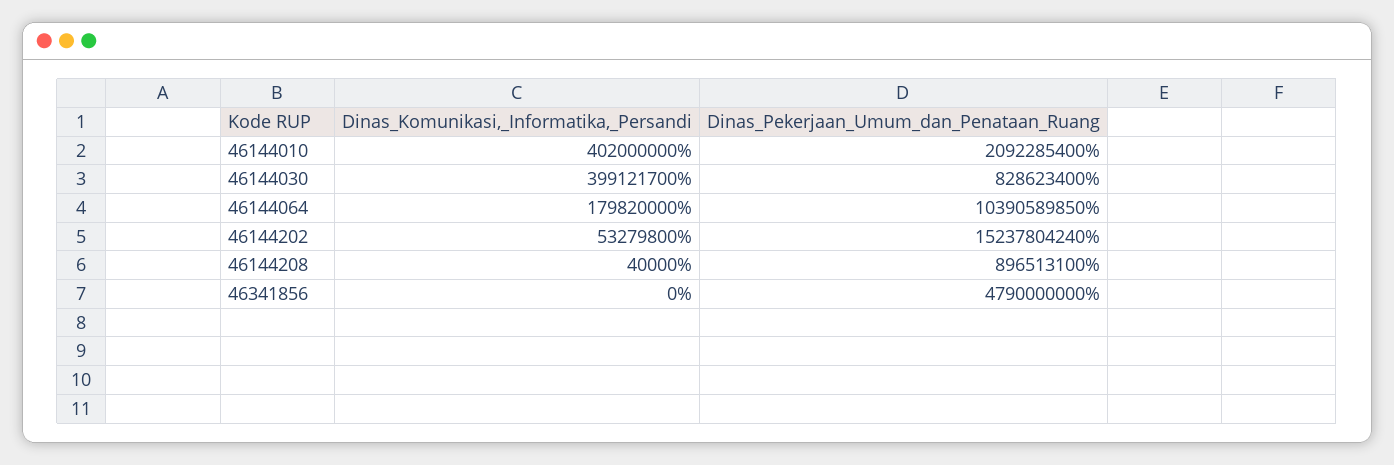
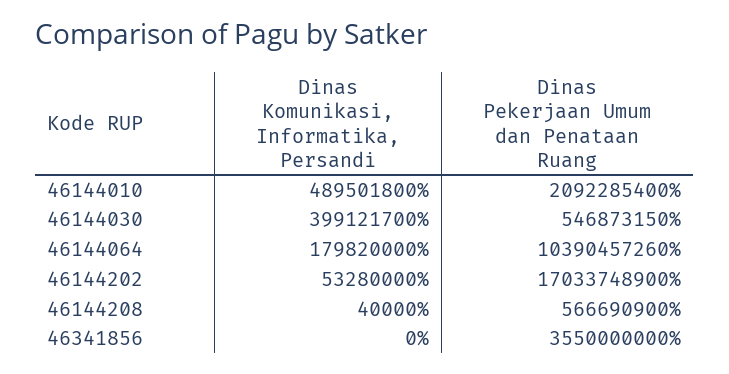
Dinas_Komunikasi,_Informatika,_Persandi, 46144010: 402000000 -> 489501800
Dinas_Pekerjaan_Umum_dan_Penataan_Ruang, 46144030: 828623400 -> 546873150
Dinas_Pekerjaan_Umum_dan_Penataan_Ruang, 46144064: 10390589850 -> 10390457260
Dinas_Komunikasi,_Informatika,_Persandi, 46144202: 53279800 -> 53280000
Dinas_Pekerjaan_Umum_dan_Penataan_Ruang, 46144202: 15237804240 -> 17033748900
Dinas_Pekerjaan_Umum_dan_Penataan_Ruang, 46144208: 896513100 -> 566690900
Dinas_Pekerjaan_Umum_dan_Penataan_Ruang, 46341856: 4790000000 -> 3550000000

